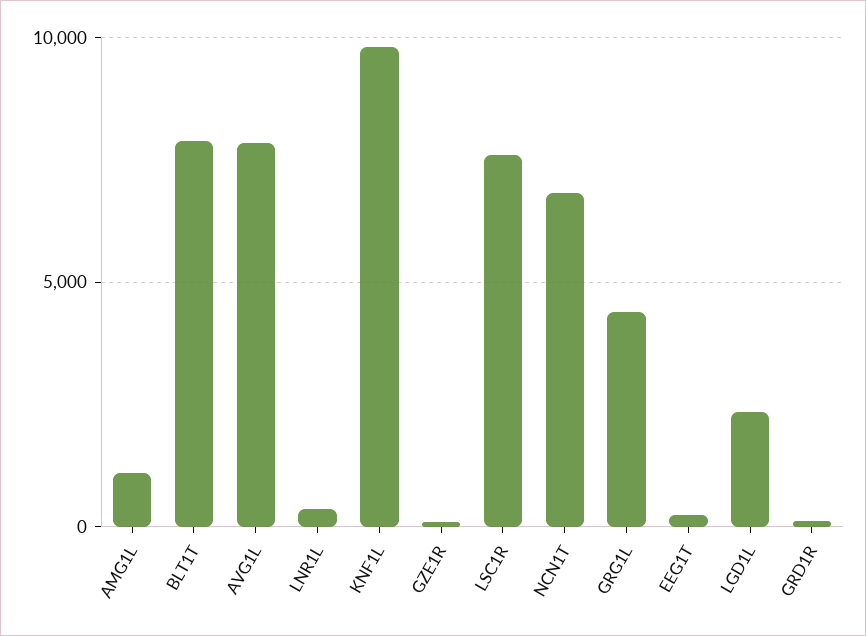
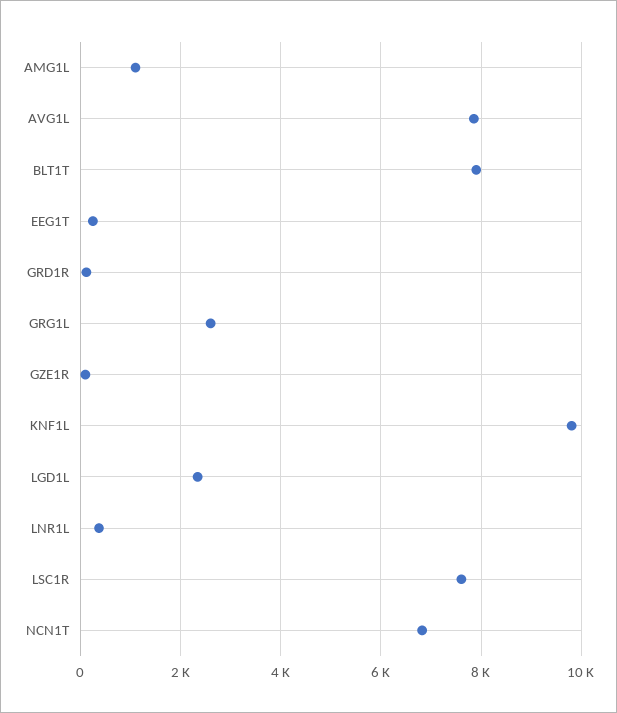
GRG1L: 4500 -> 2600

